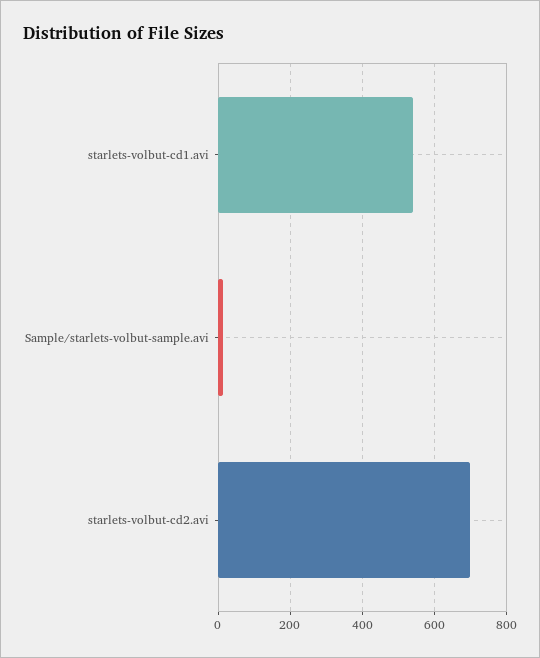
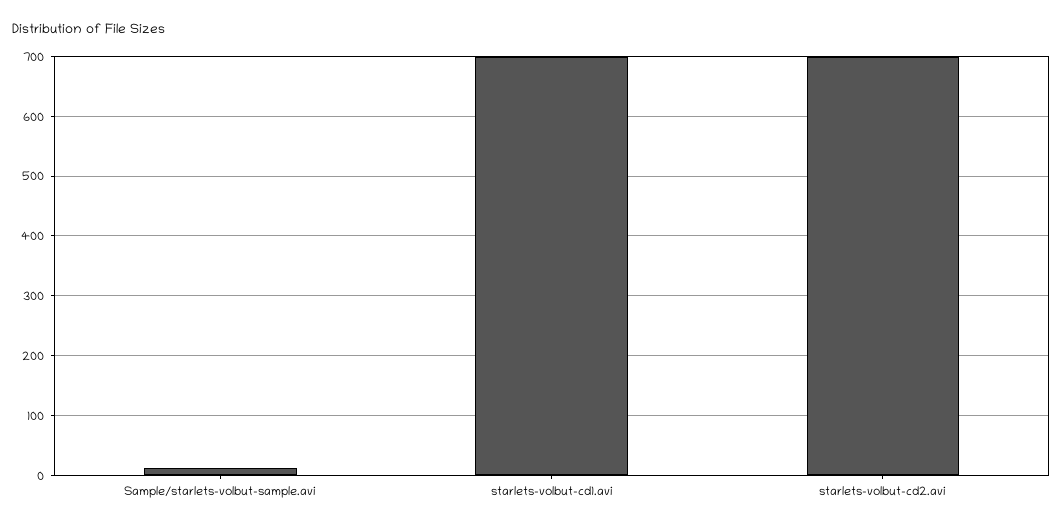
starlets-volbut-cd1.avi: 540 -> 700

